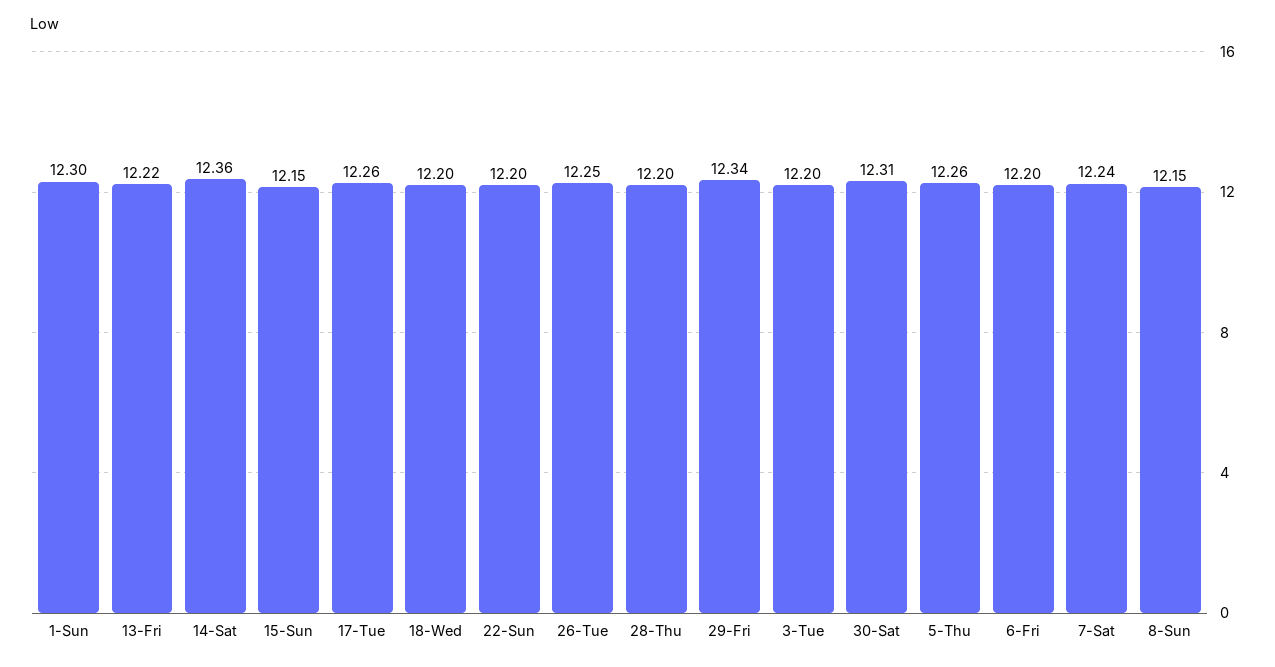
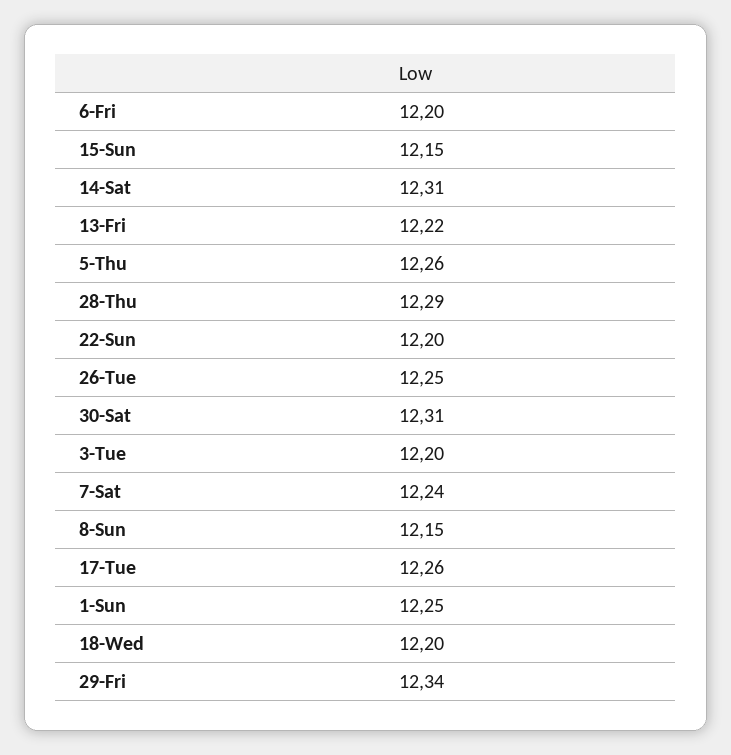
1-Sun: 12.3 -> 12.25
14-Sat: 12.36 -> 12.31
28-Thu: 12.2 -> 12.29

